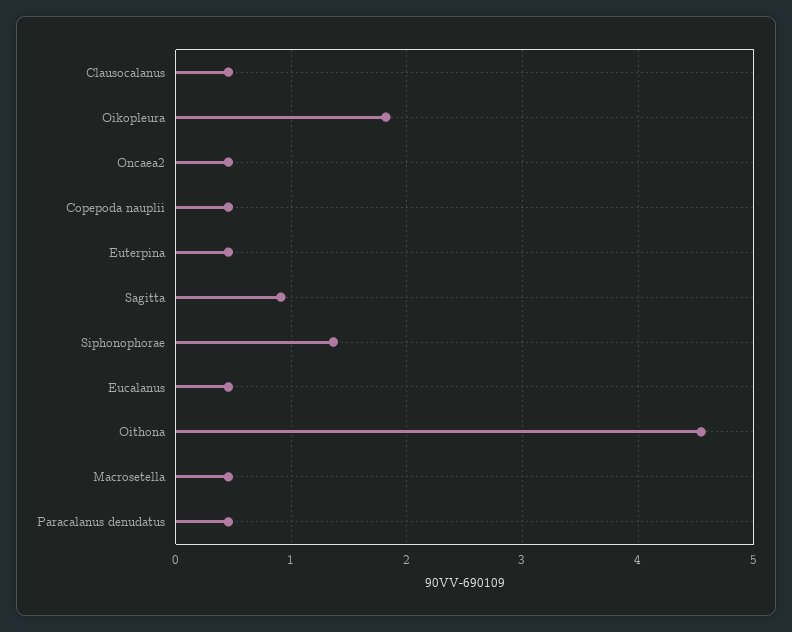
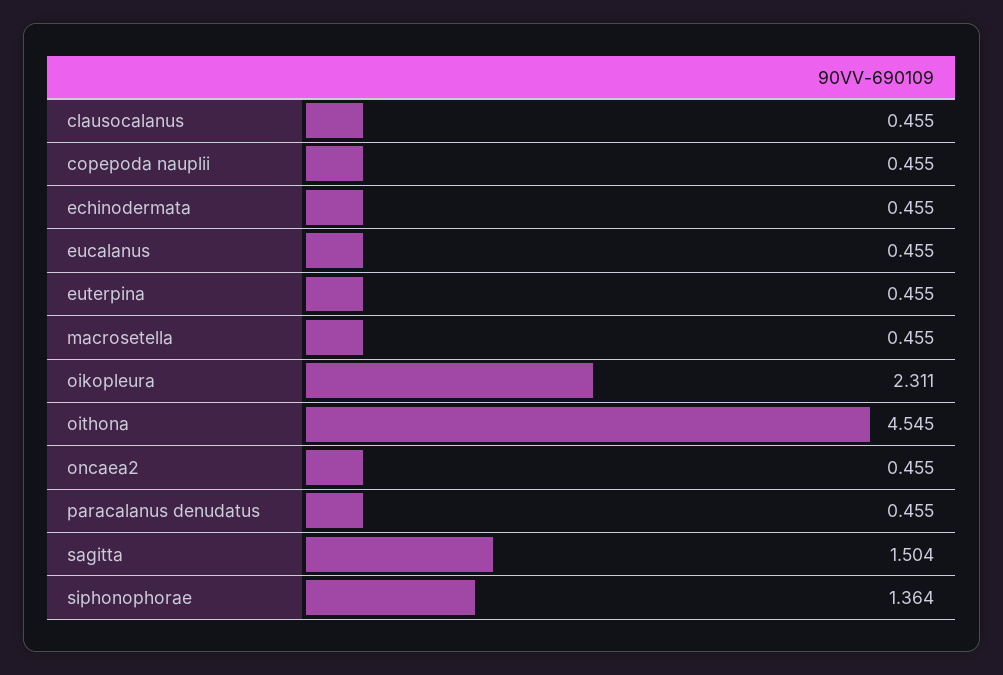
Oikopleura: 1.8 -> 2.311
Sagitta: 0.9 -> 1.504
echinodermata: none -> 0.455

